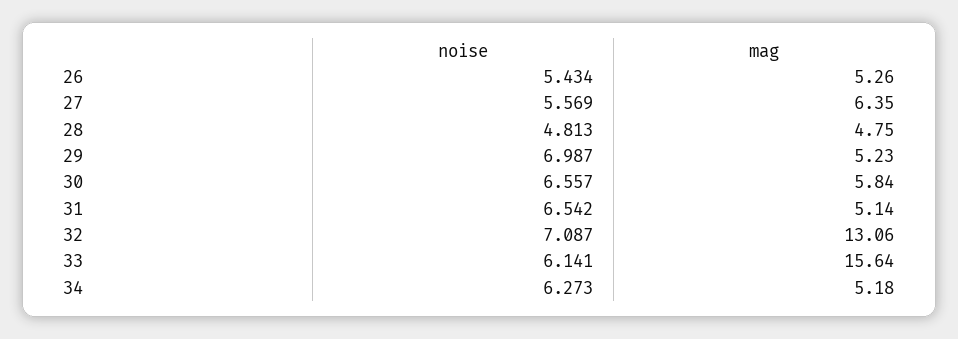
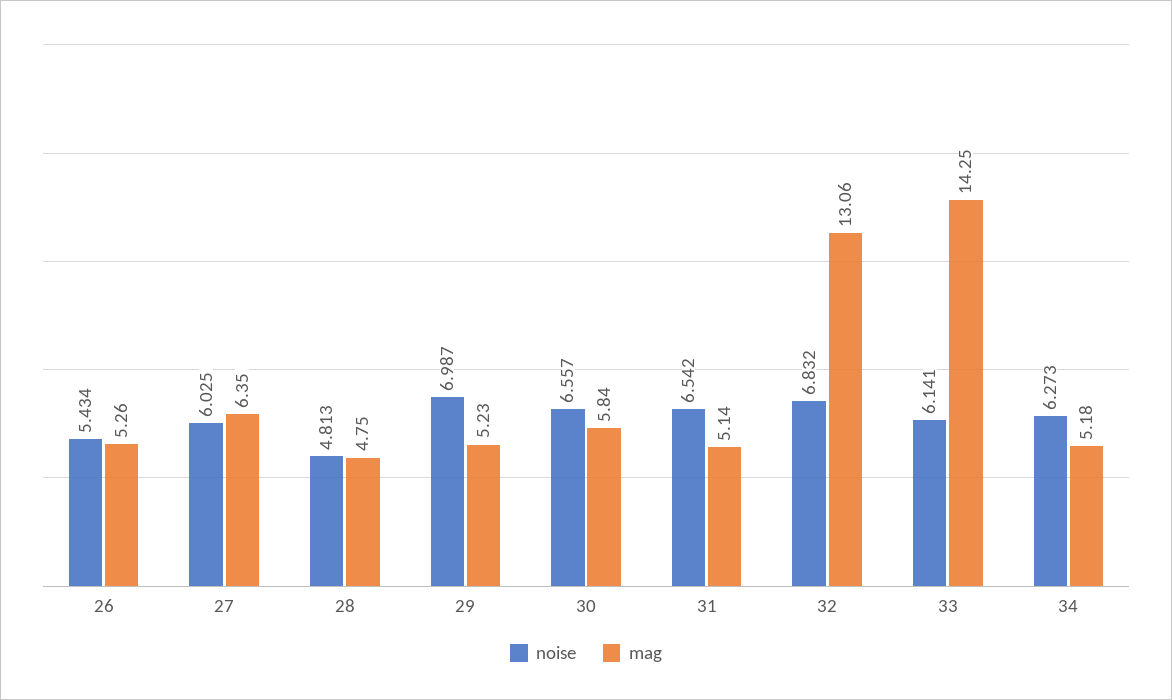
noise, 27: 5.569 -> 6.025
noise, 32: 7.087 -> 6.832
mag, 33: 15.64 -> 14.25

